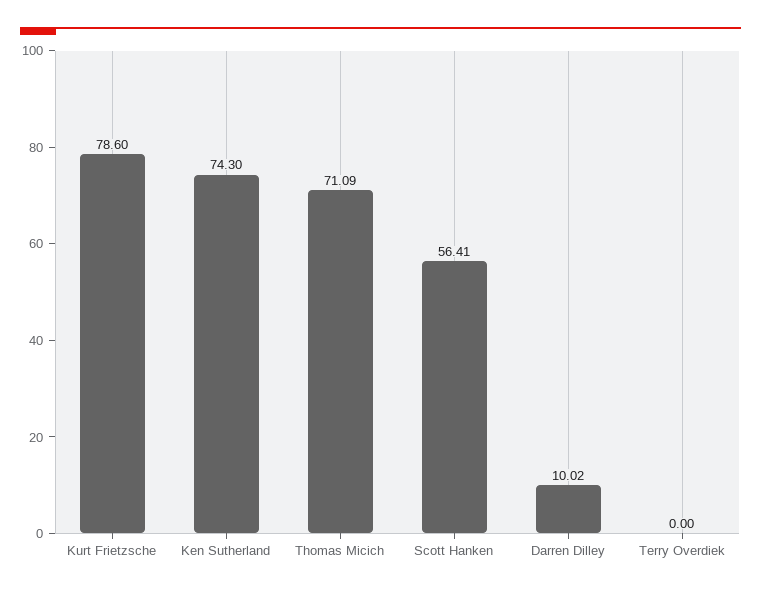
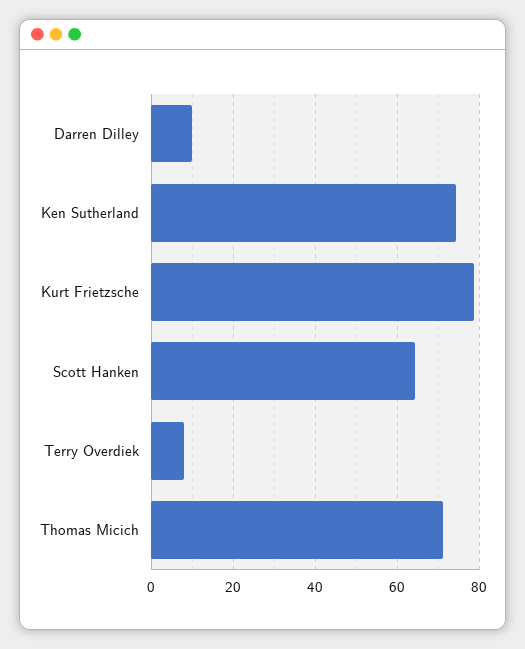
Scott Hanken: 56.41 -> 64
Terry Overdiek: 0 -> 8

